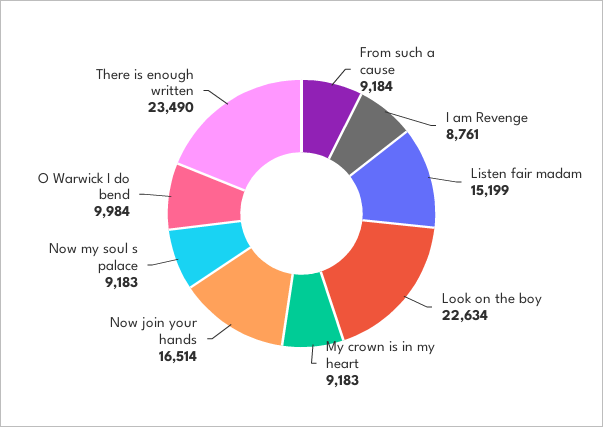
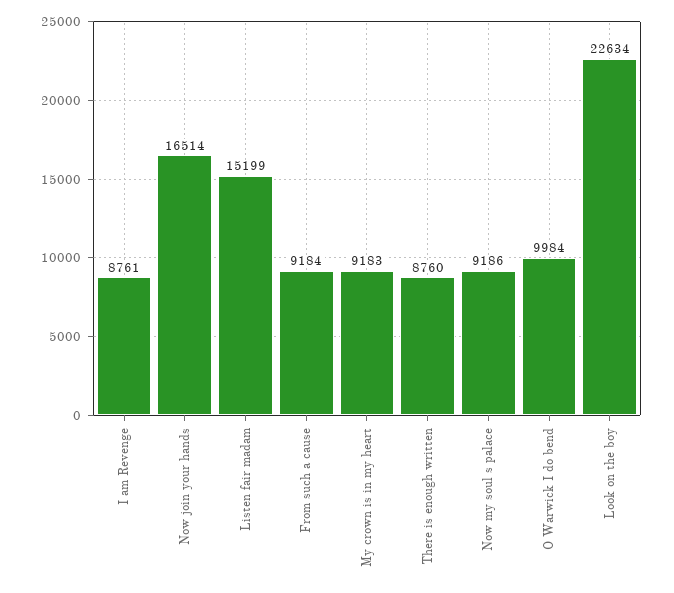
Now my soul s palace: 9183 -> 9186
There is enough written: 23490 -> 8760

